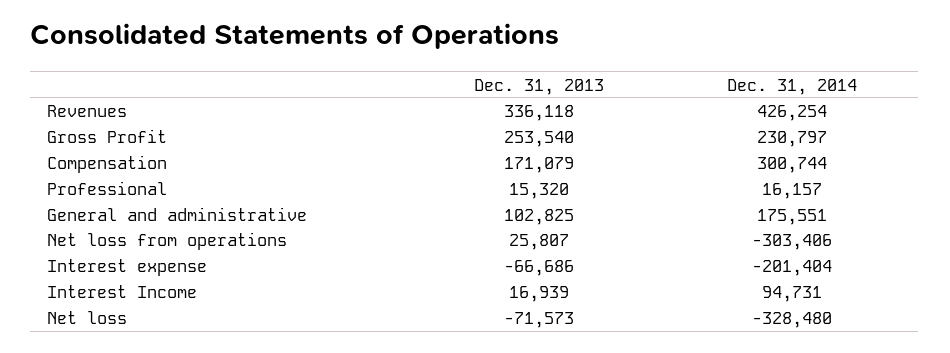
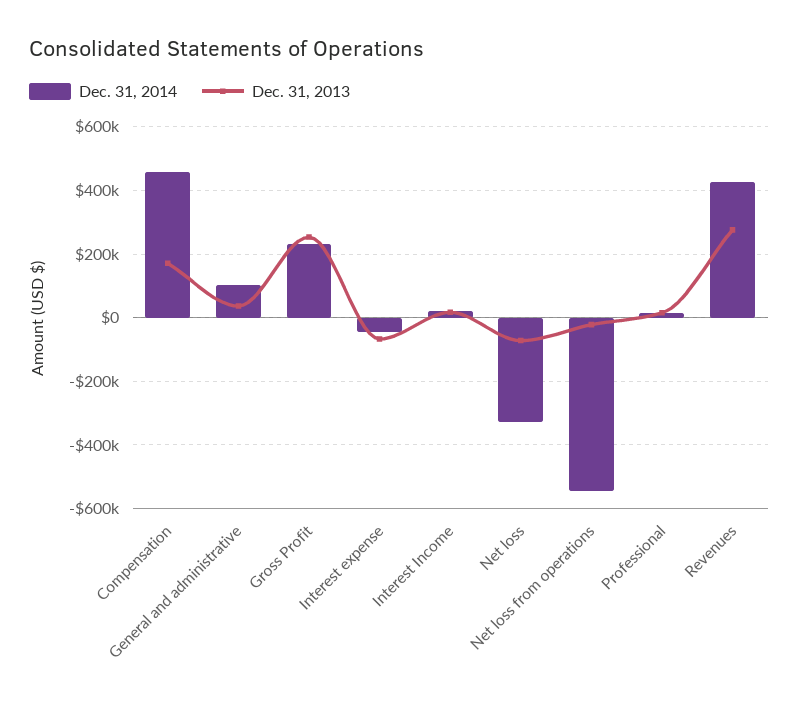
Dec. 31, 2013, Revenues: 336118 -> 280000
Dec. 31, 2014, Compensation: 300744 -> 460000
Dec. 31, 2013, General and administrative: 102825 -> 40000
Dec. 31, 2014, General and administrative: 175551 -> 100000
Dec. 31, 2013, Net loss from operations: 25807 -> -20000
Dec. 31, 2014, Net loss from operations: -303406 -> -540000
Dec. 31, 2014, Interest expense: -201404 -> -40000
Dec. 31, 2014, Interest Income: 94731 -> 20000

